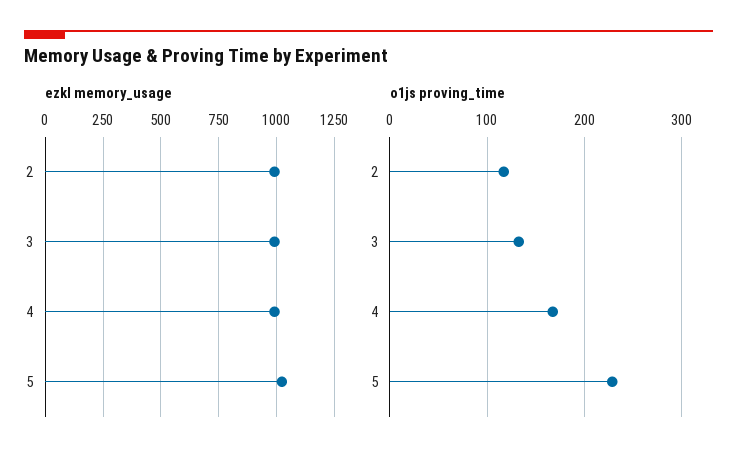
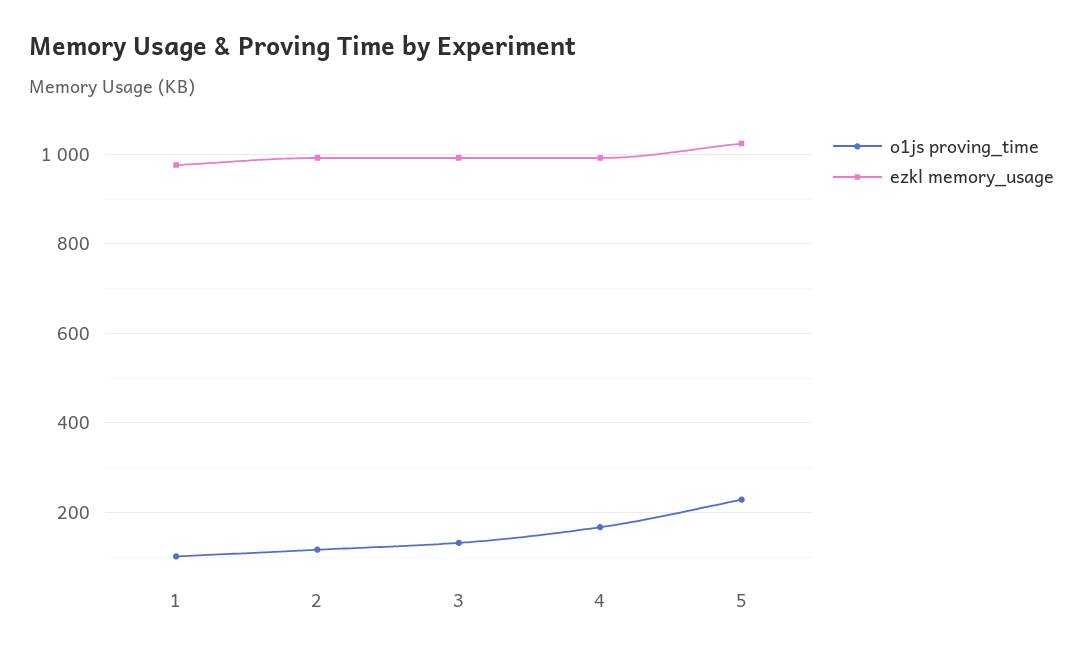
o1js proving_time, 1: none -> 100
ezkl memory_usage, 1: none -> 980

